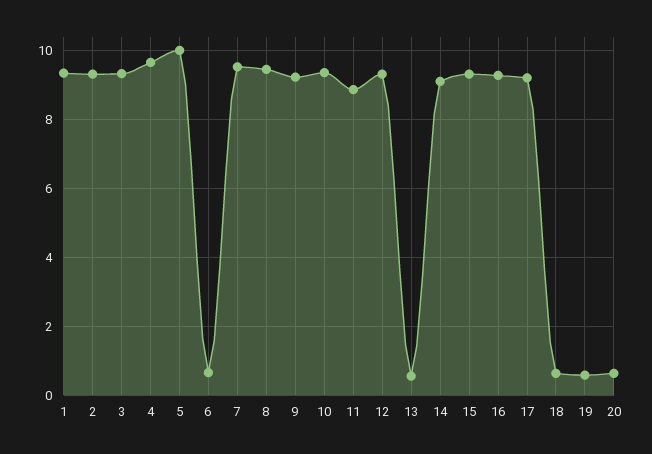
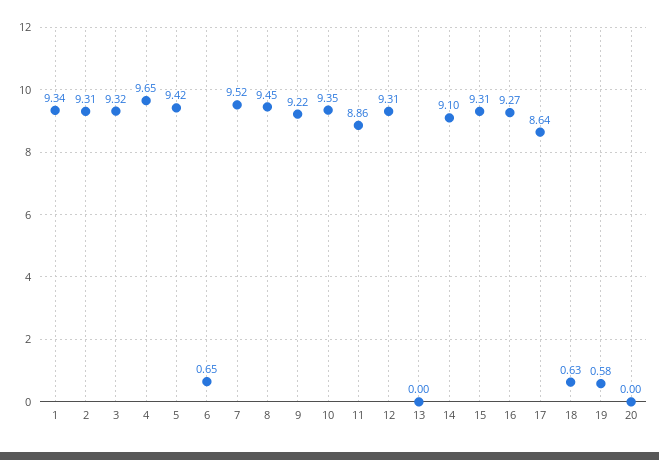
5: 10 -> 9.42
13: 0.6 -> 0
17: 9.2 -> 8.64
20: 0.6 -> 0

